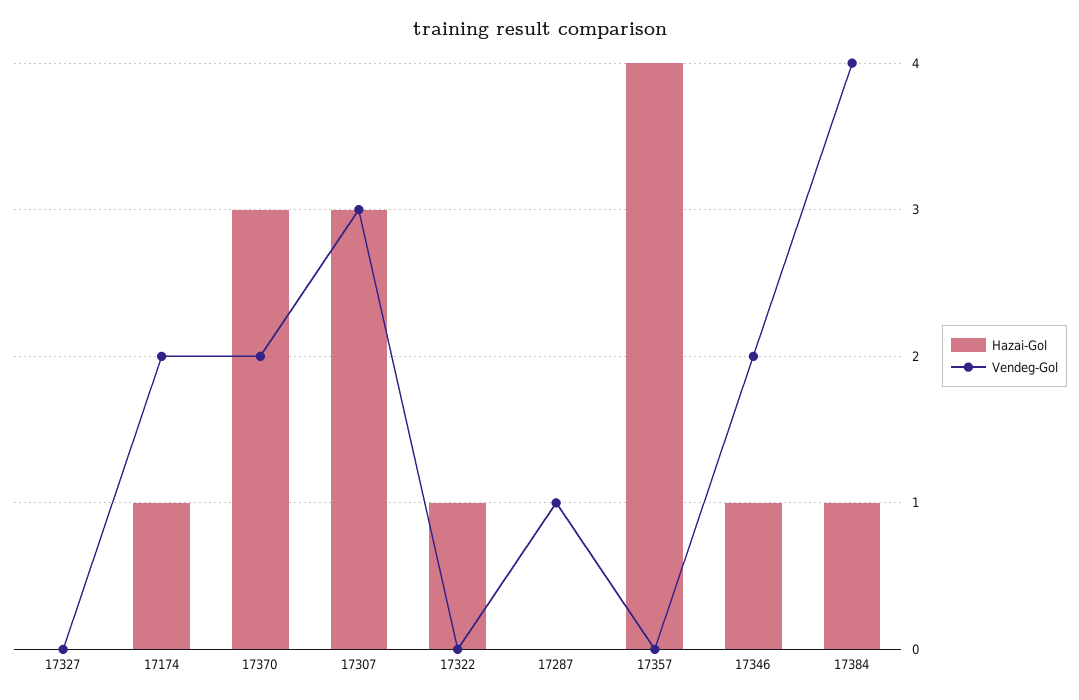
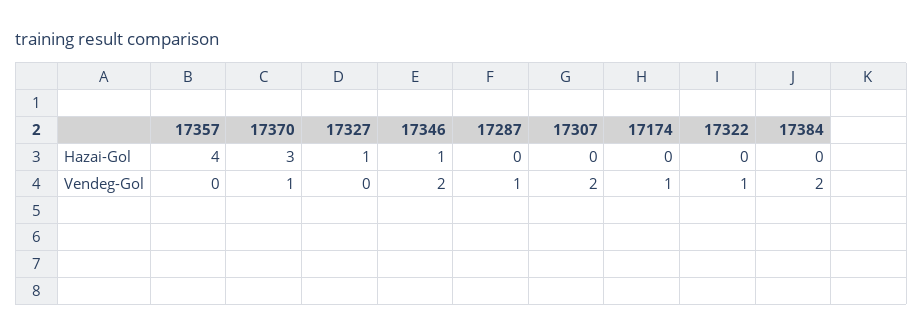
Hazai-Gol, 17327: 0 -> 1
Hazai-Gol, 17174: 1 -> 0
Vendeg-Gol, 17174: 2 -> 1
Vendeg-Gol, 17370: 2 -> 1
Hazai-Gol, 17307: 3 -> 0
Vendeg-Gol, 17307: 3 -> 2
Hazai-Gol, 17322: 1 -> 0
Vendeg-Gol, 17322: 0 -> 1
Hazai-Gol, 17384: 1 -> 0
Vendeg-Gol, 17384: 4 -> 2

